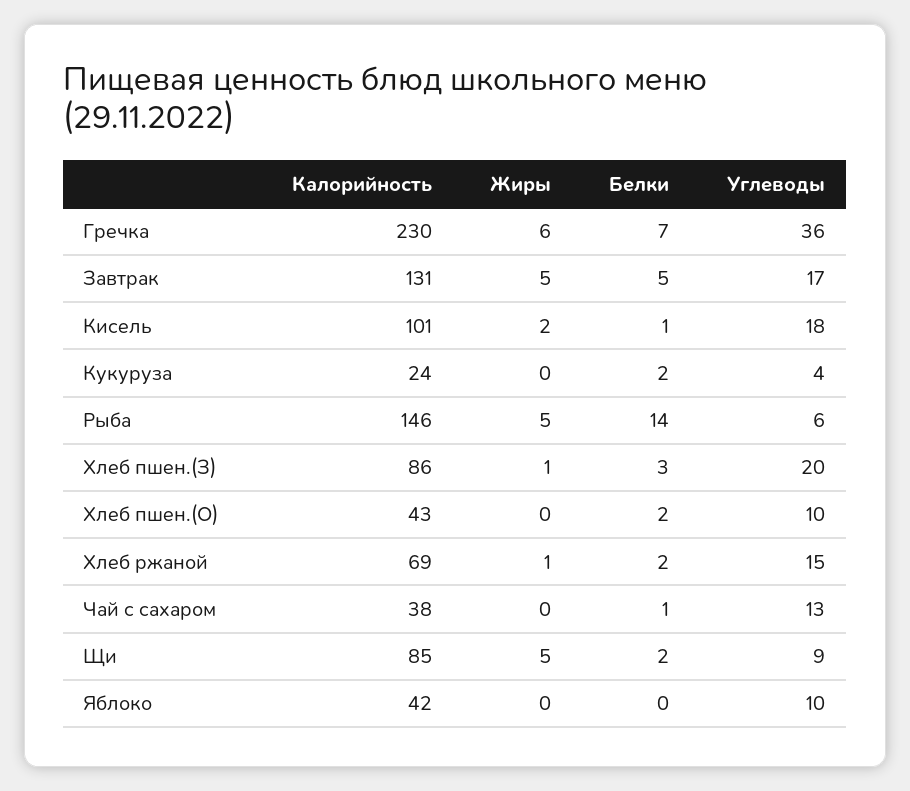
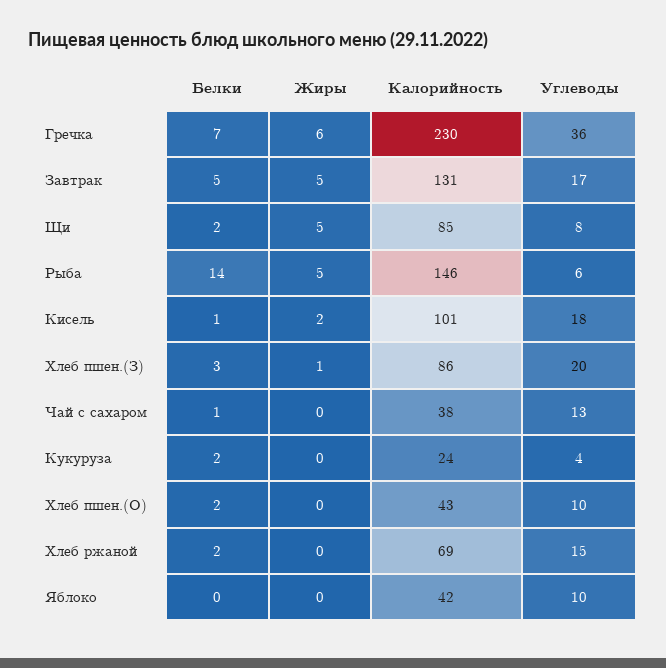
Жиры, Хлеб ржаной: 1 -> 0
Углеводы, Щи: 9 -> 8

